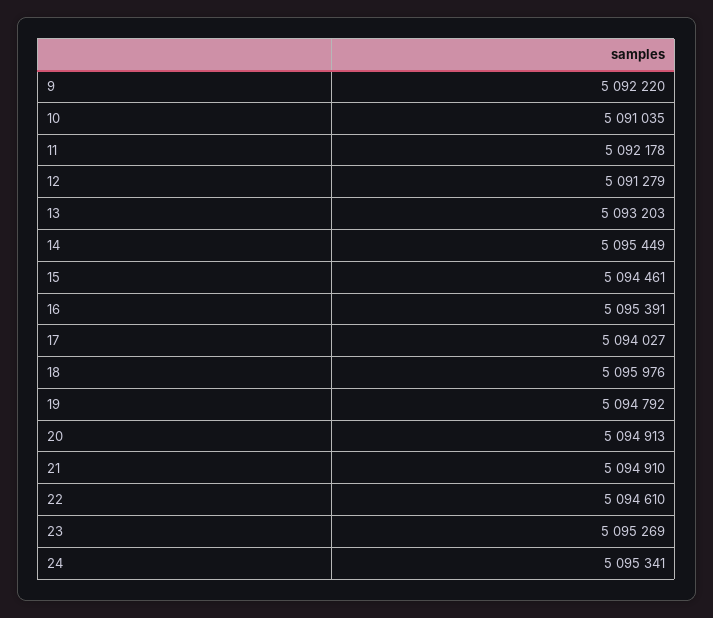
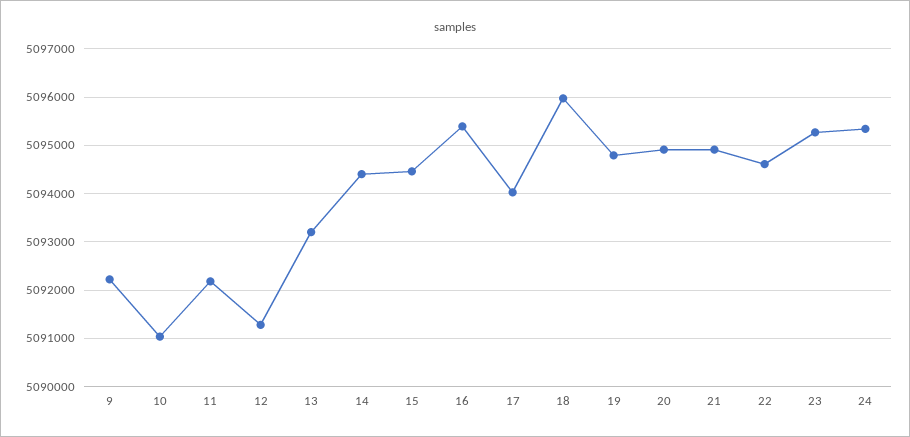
14: 5095449 -> 5094400

